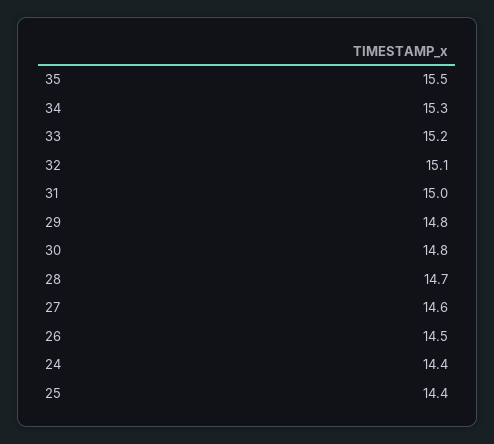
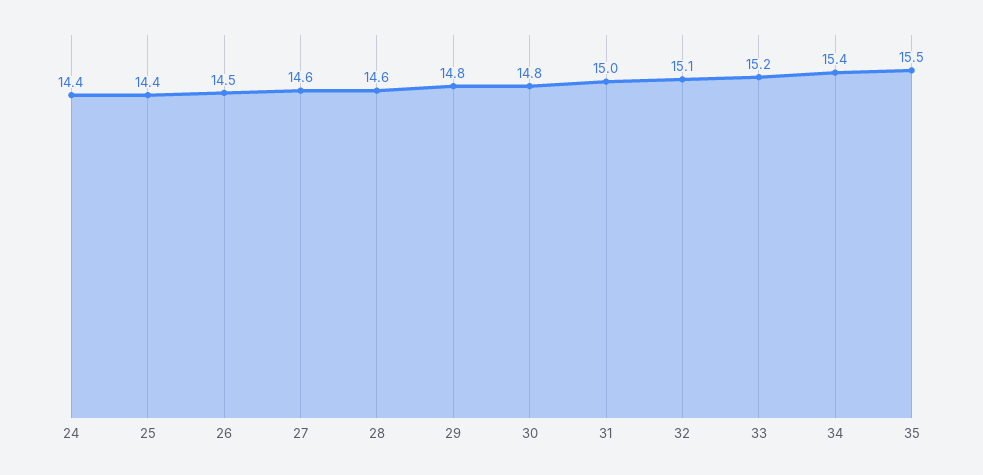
34: 15.3 -> 15.4
28: 14.7 -> 14.6

